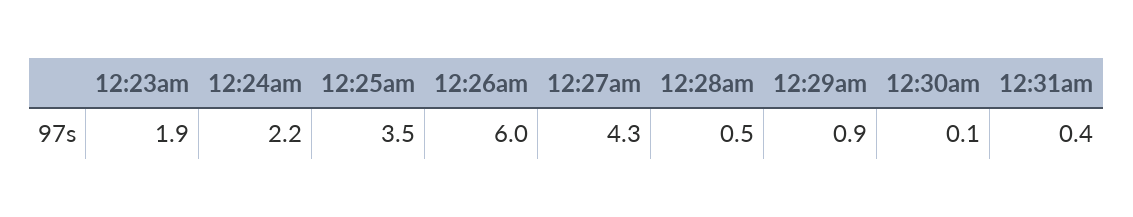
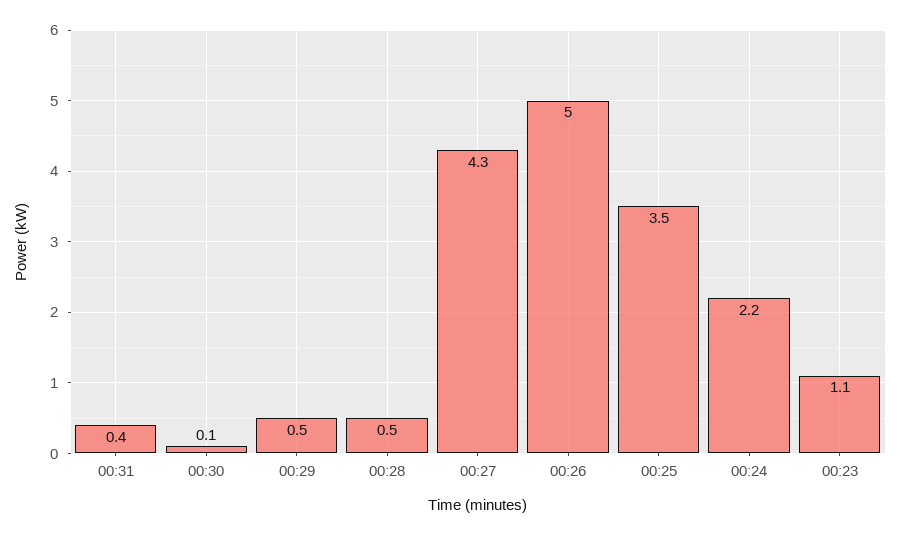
12:23am: 1.9 -> 1.1
12:26am: 6 -> 5
12:29am: 0.9 -> 0.5

